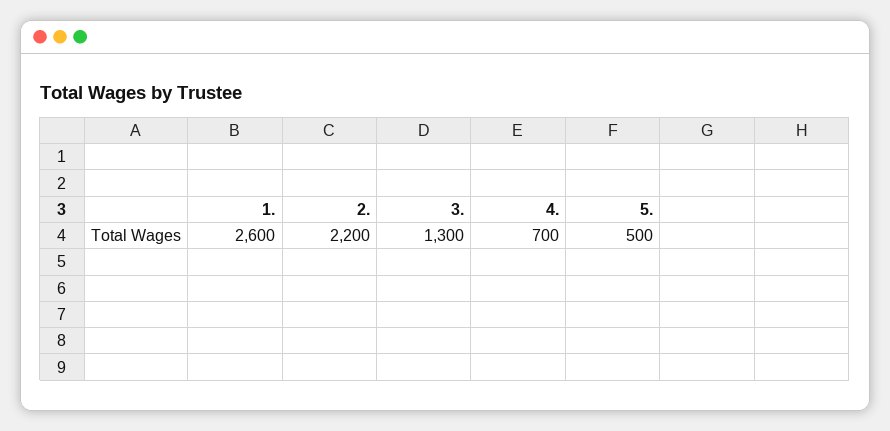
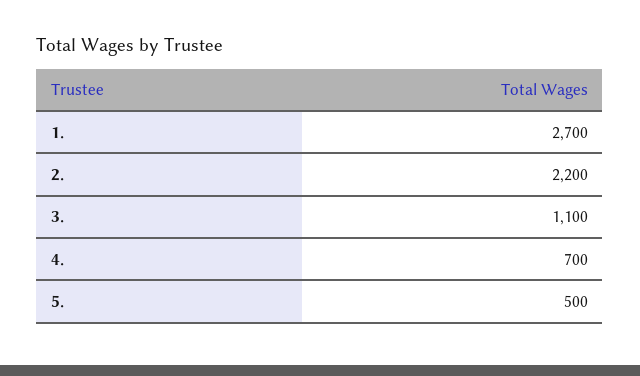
1.: 2600 -> 2700
3.: 1300 -> 1100

